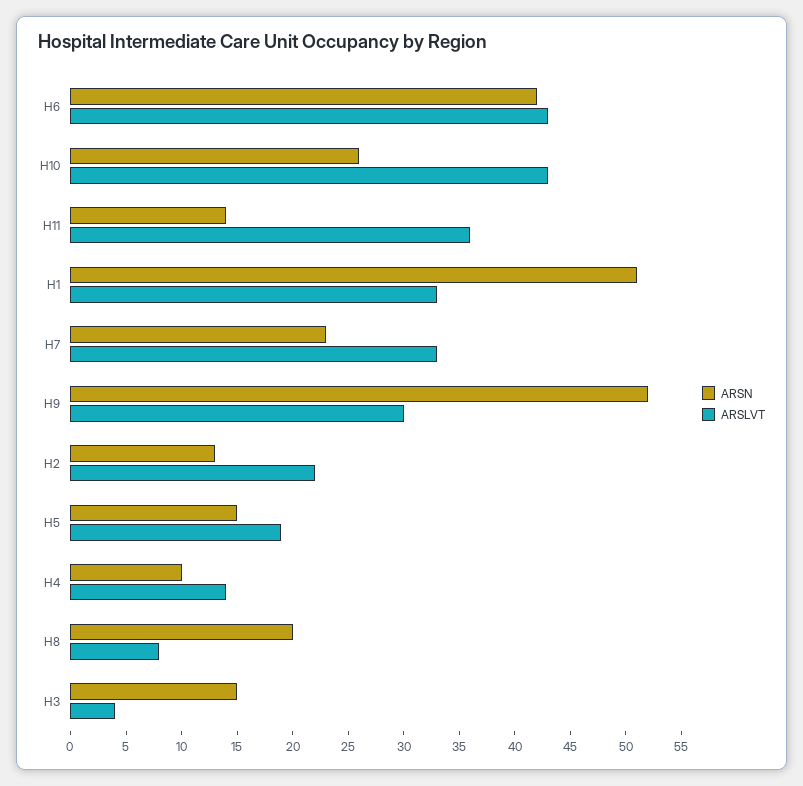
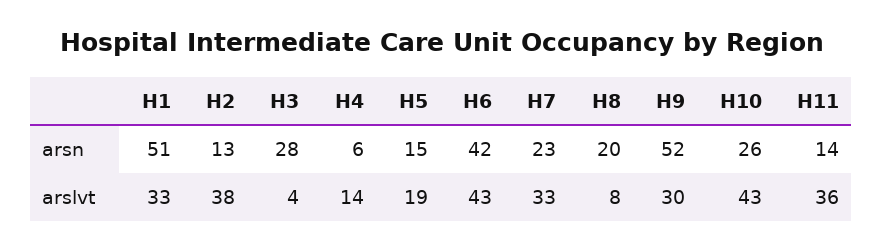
ARSLVT, H2: 22 -> 38
ARSN, H4: 10 -> 6
ARSN, H3: 15 -> 28

